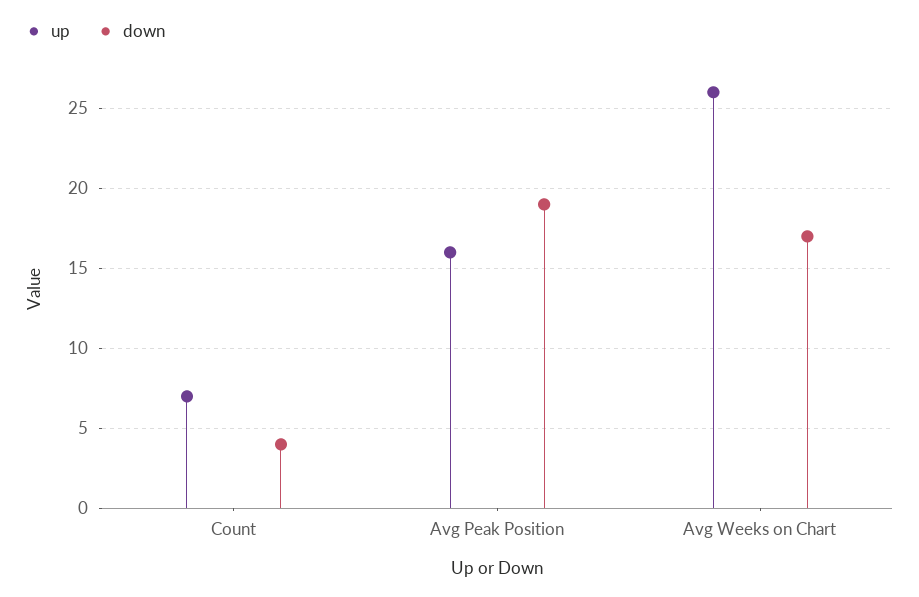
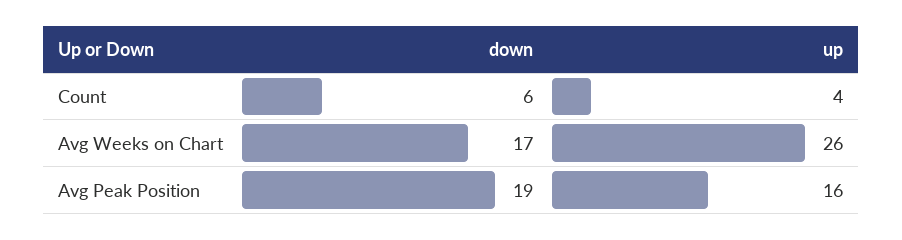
up, Count: 7 -> 4
down, Count: 4 -> 6

